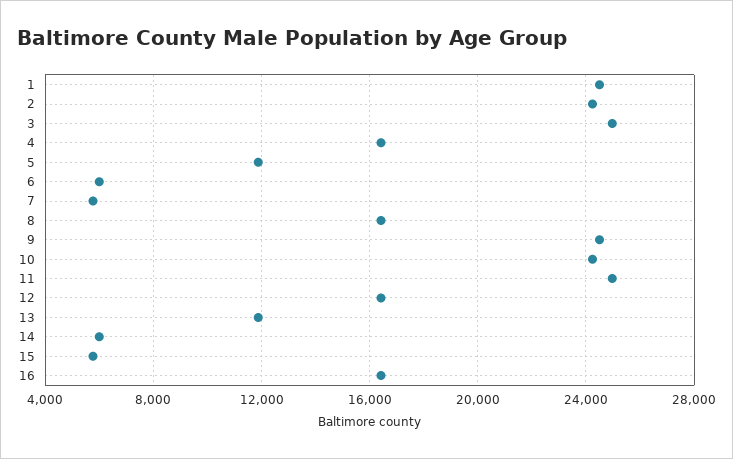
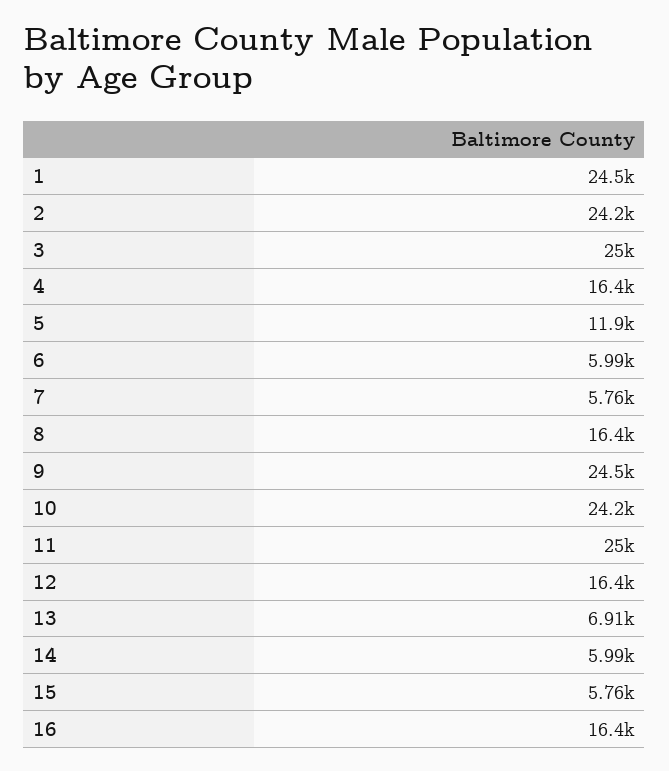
13: 12000 -> 6910

